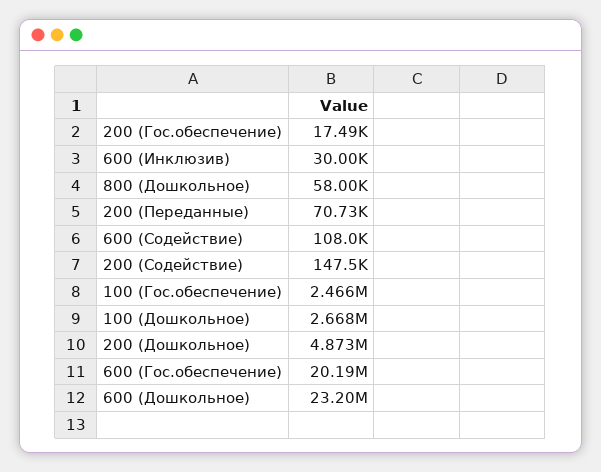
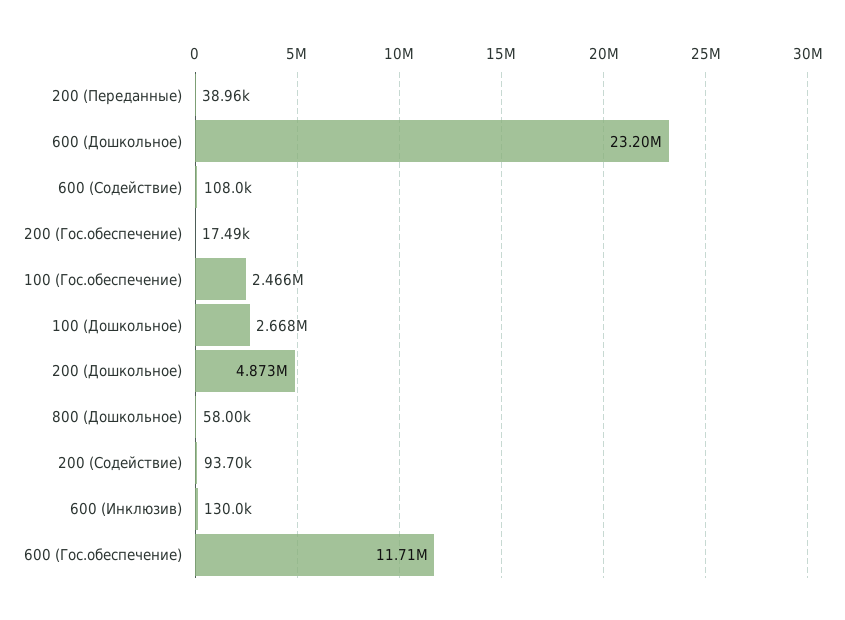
600 (Инклюзив): 30000 -> 130000
200 (Переданные): 70730 -> 38960
200 (Содействие): 147500 -> 93700
600 (Гос.обеспечение): 20190000 -> 11710000

